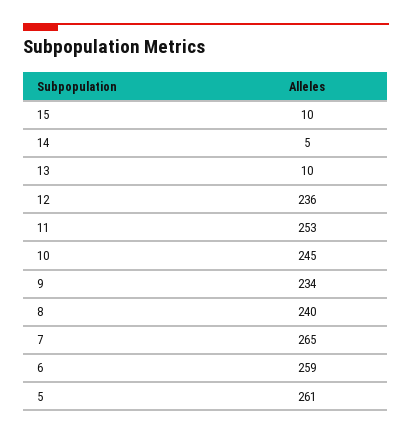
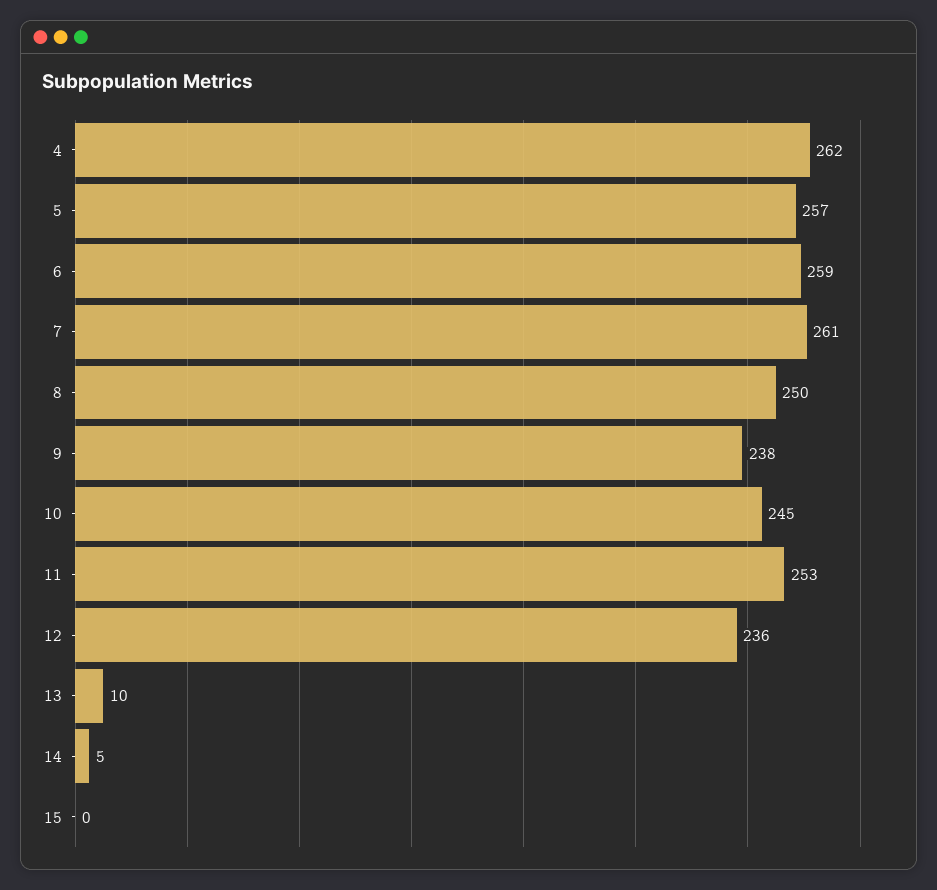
15: 10 -> 0
9: 234 -> 238
8: 240 -> 250
7: 265 -> 261
5: 261 -> 257
4: none -> 262

